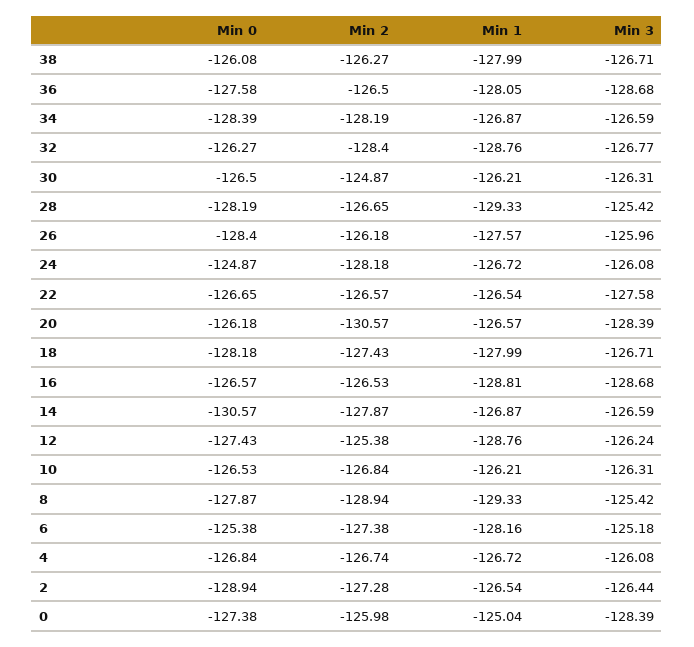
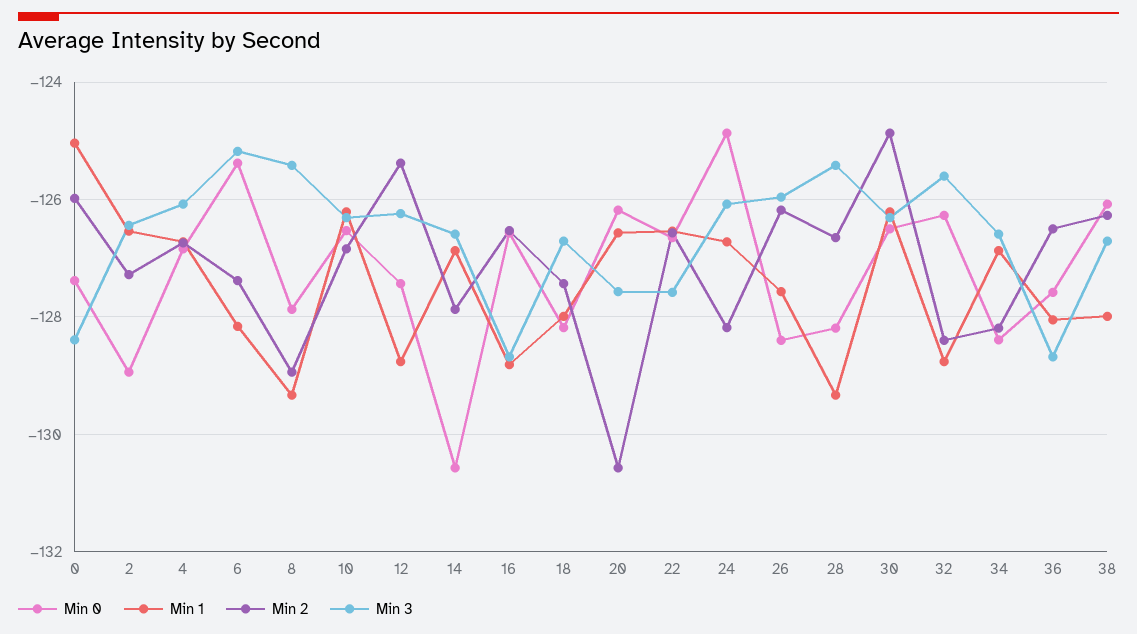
Min 3, 32: -126.77 -> -125.6
Min 3, 20: -128.39 -> -127.6

